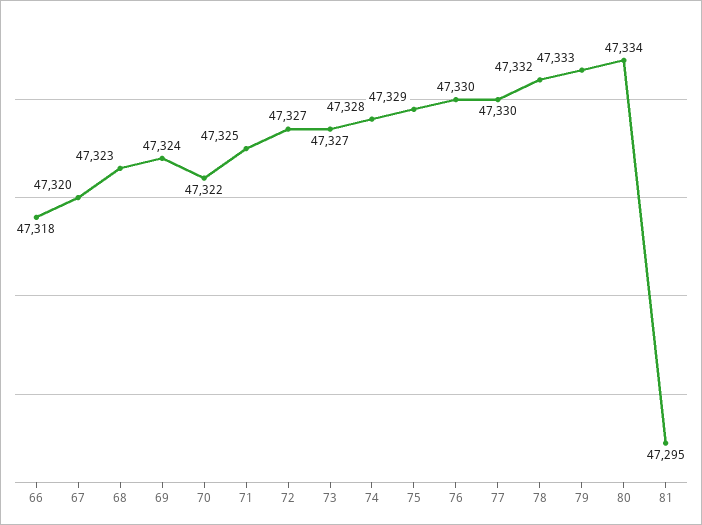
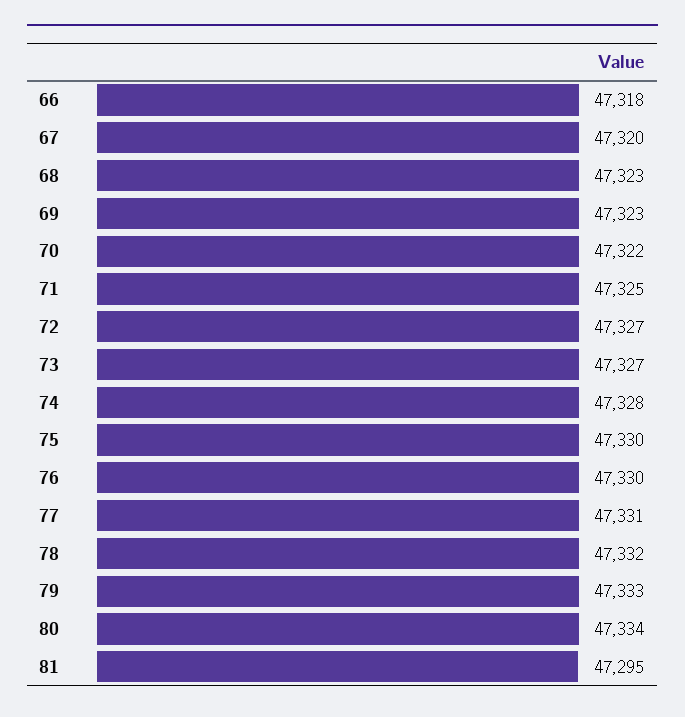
69: 47324 -> 47323
75: 47329 -> 47330
77: 47330 -> 47331

